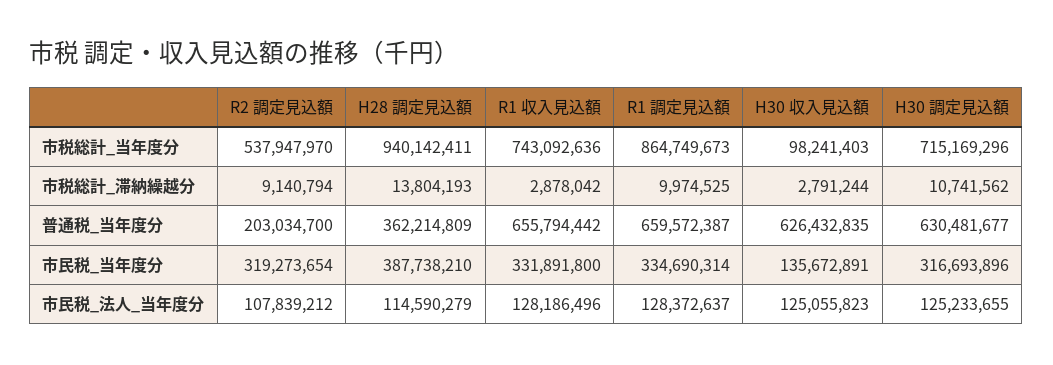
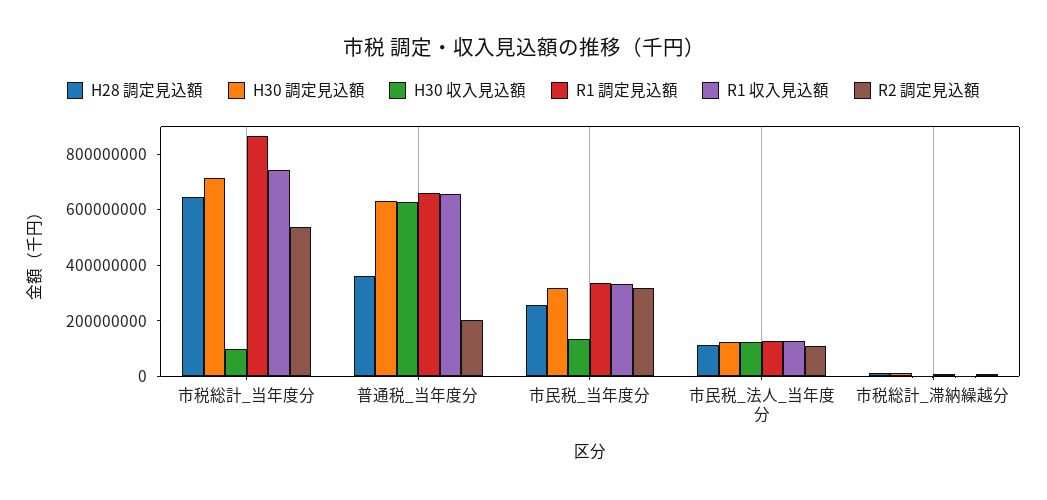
H28 調定見込額, 市税総計_当年度分: 940142411 -> 650000000
H28 調定見込額, 市民税_当年度分: 387738210 -> 250000000

